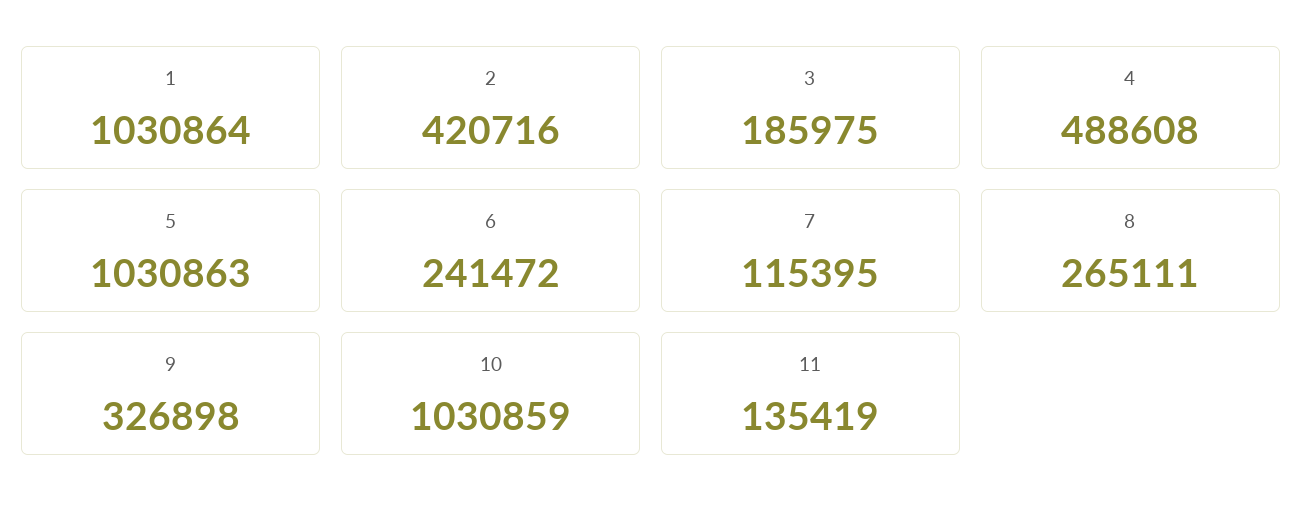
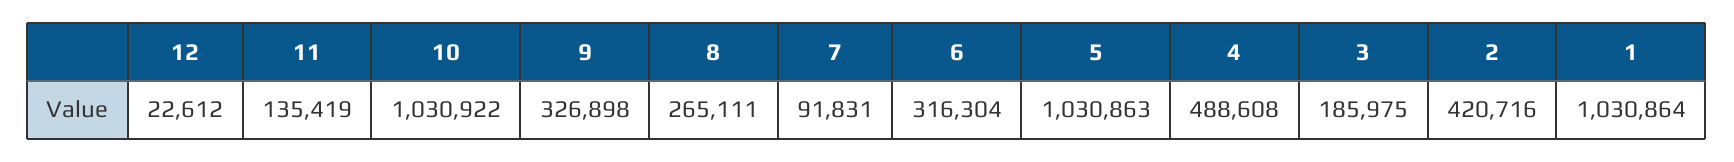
6: 241472 -> 316304
7: 115395 -> 91831
10: 1030859 -> 1030922
12: none -> 22612

